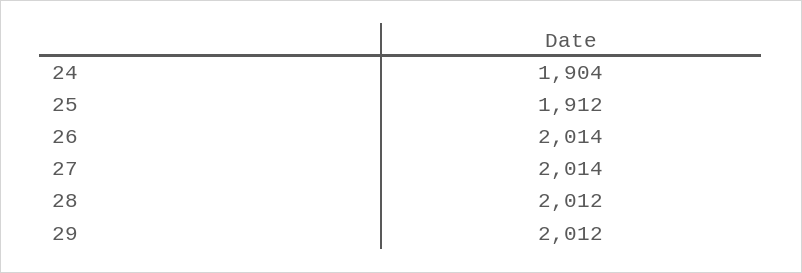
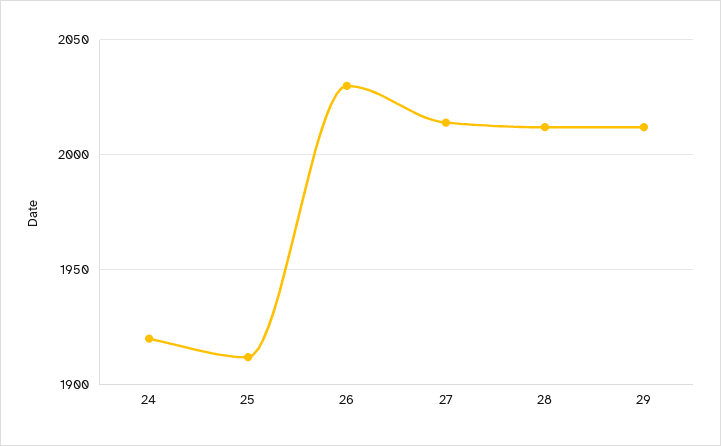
24: 1904 -> 1920
26: 2014 -> 2030

